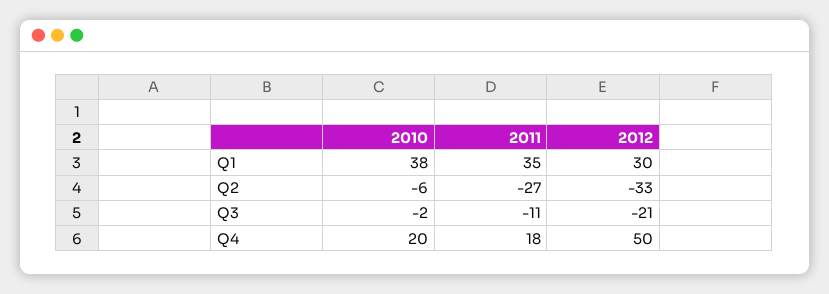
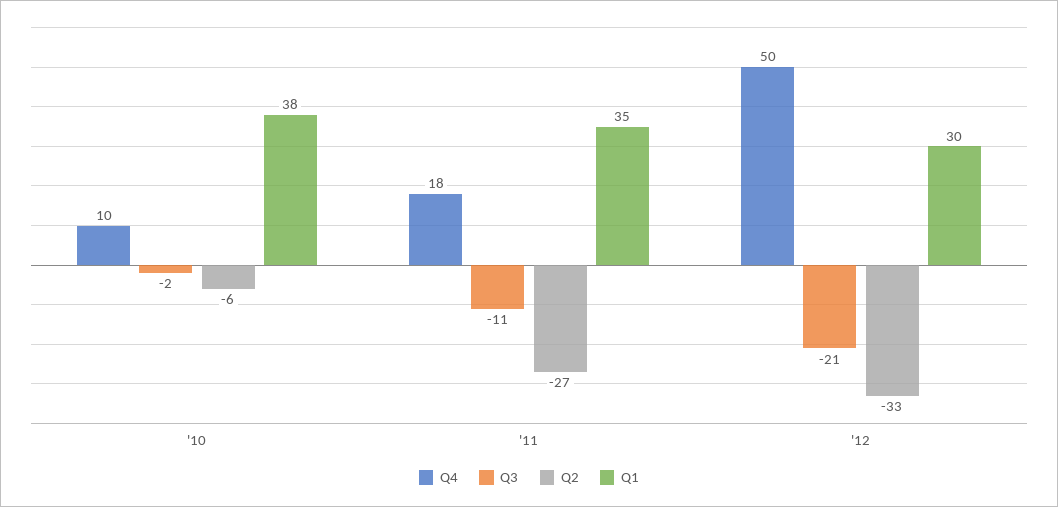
Q4, 2010: 20 -> 10

